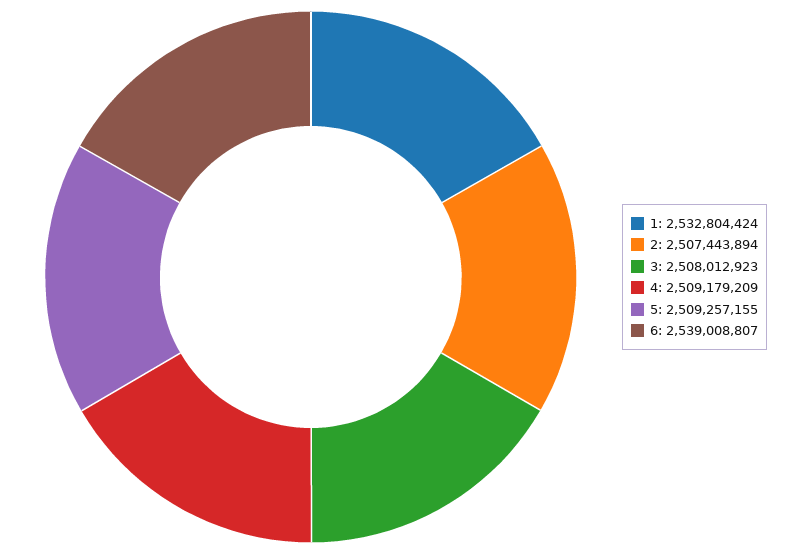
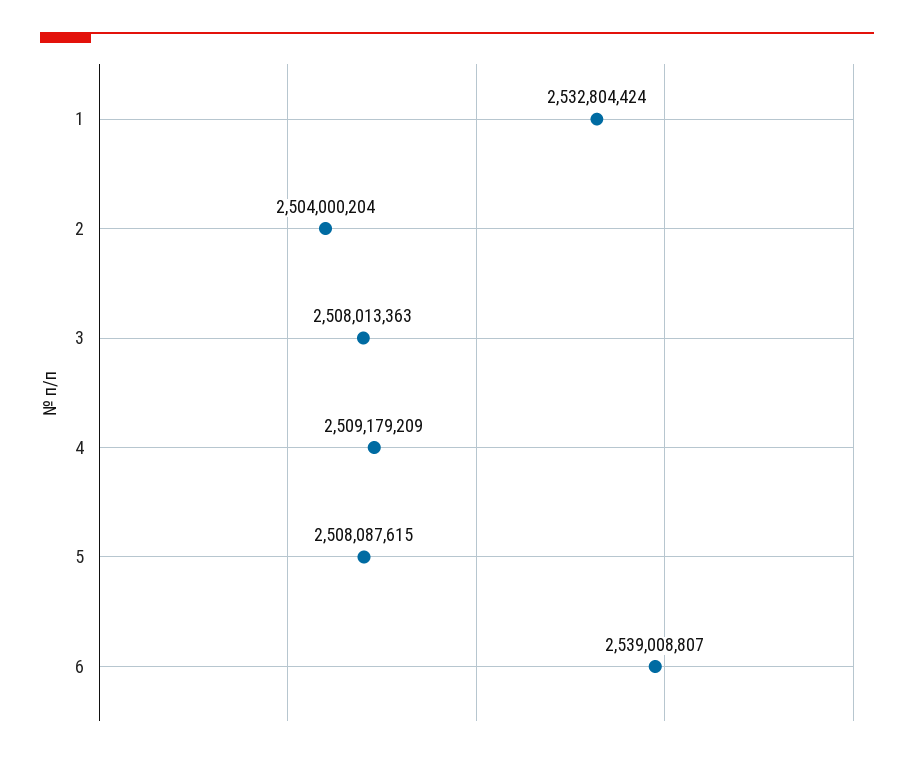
2: 2507443894 -> 2504000204
3: 2508012923 -> 2508013363
5: 2509257155 -> 2508087615

